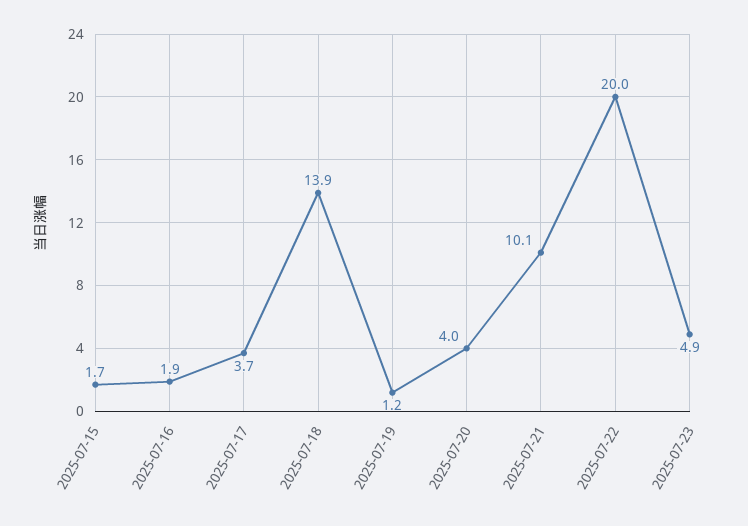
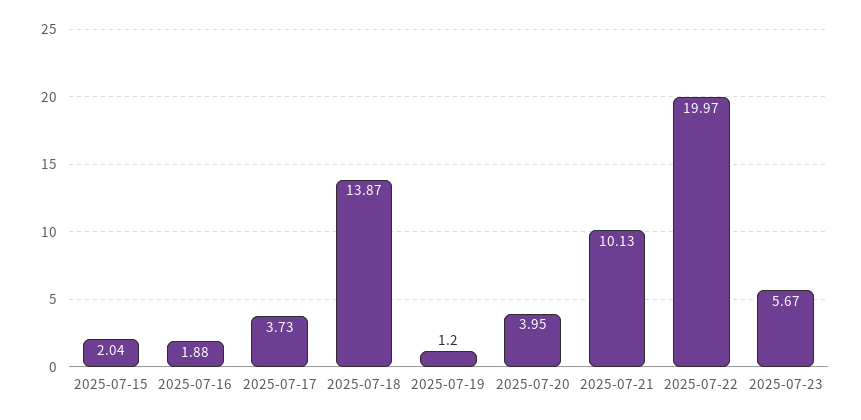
2025-07-15: 1.7 -> 2.04
2025-07-23: 4.9 -> 5.67

